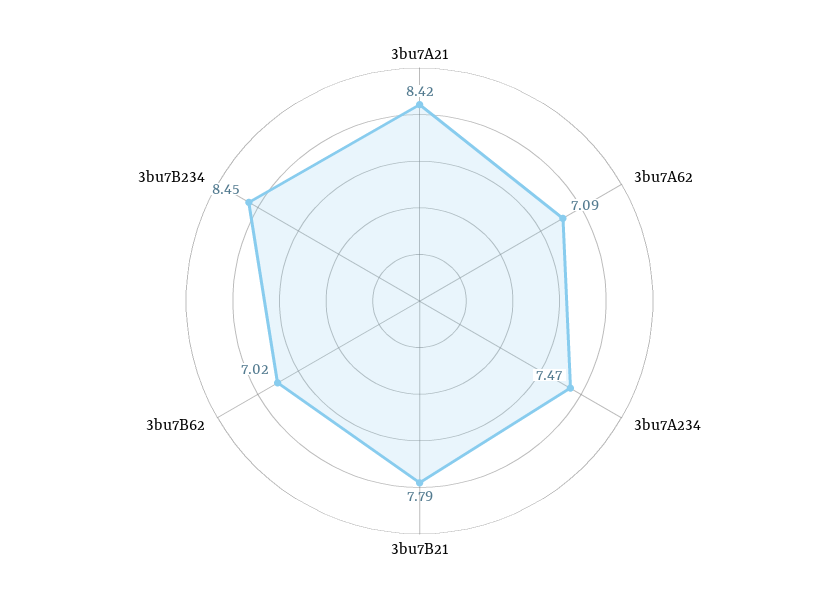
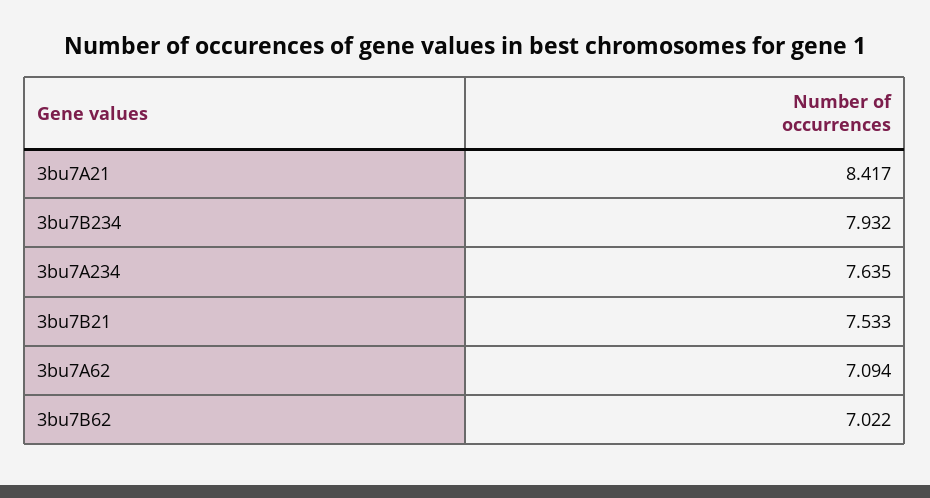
3bu7A234: 7.47 -> 7.635
3bu7B21: 7.79 -> 7.533
3bu7B234: 8.45 -> 7.932

